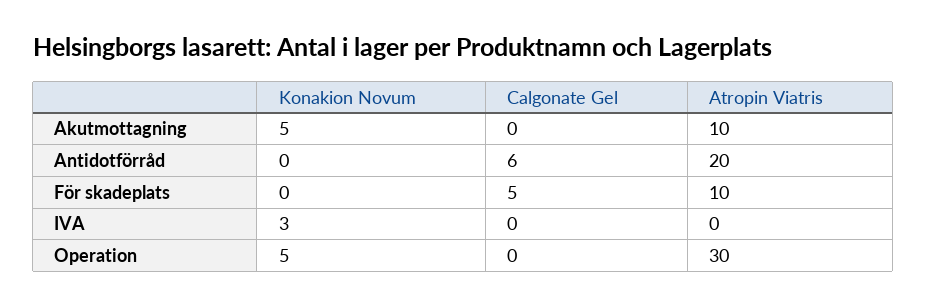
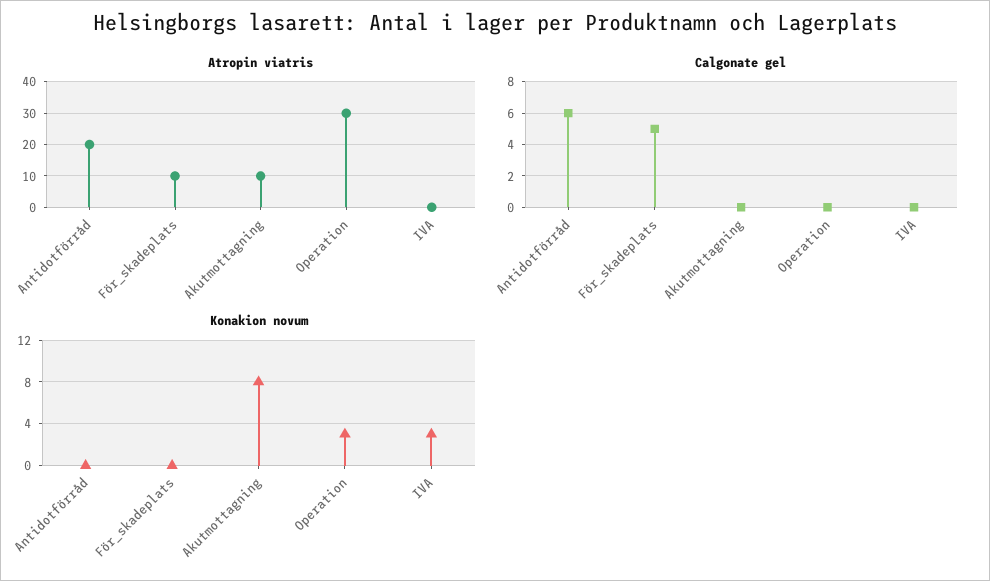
Konakion Novum, Akutmottagning: 5 -> 8
Konakion Novum, Operation: 5 -> 3

